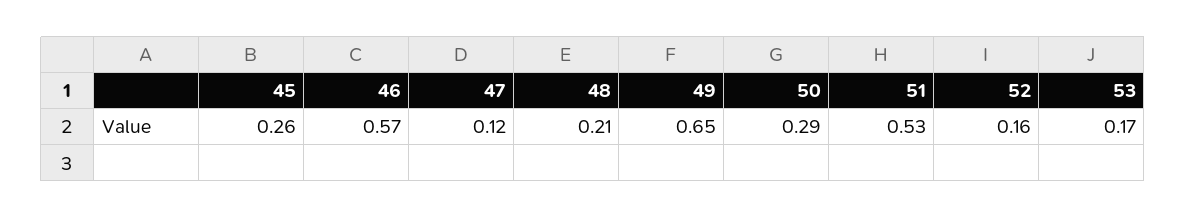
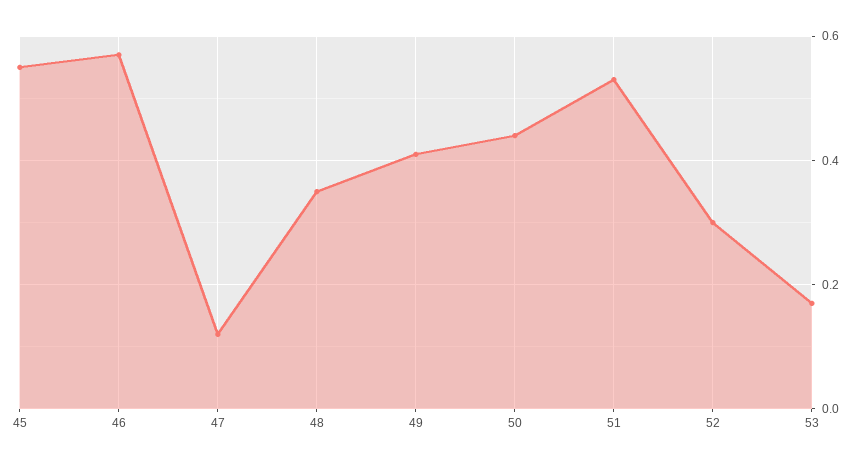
45: 0.26 -> 0.55
48: 0.21 -> 0.35
49: 0.65 -> 0.4
50: 0.29 -> 0.45
52: 0.16 -> 0.3

